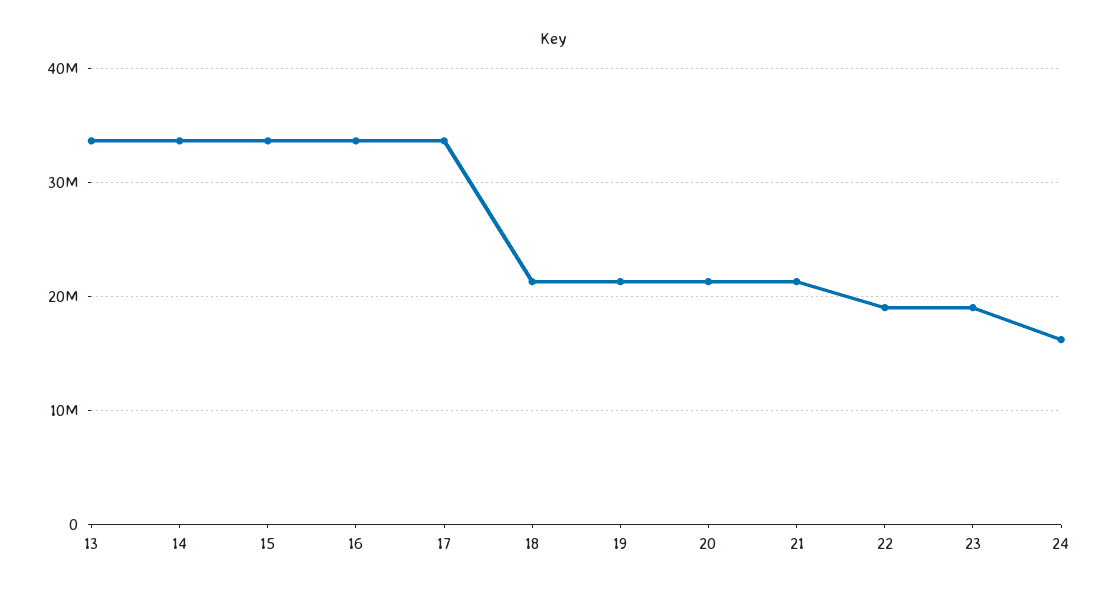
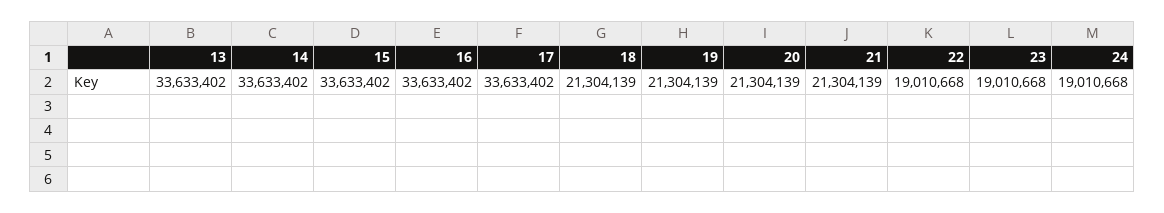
24: 16000000 -> 19010668

